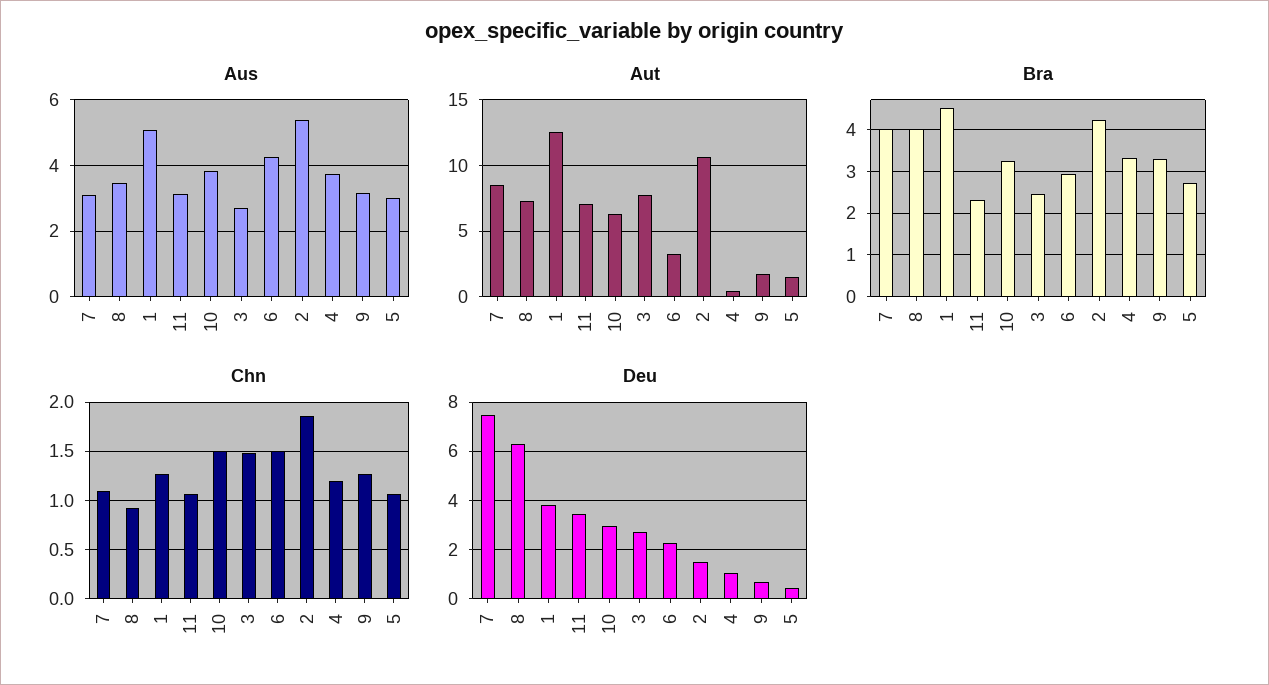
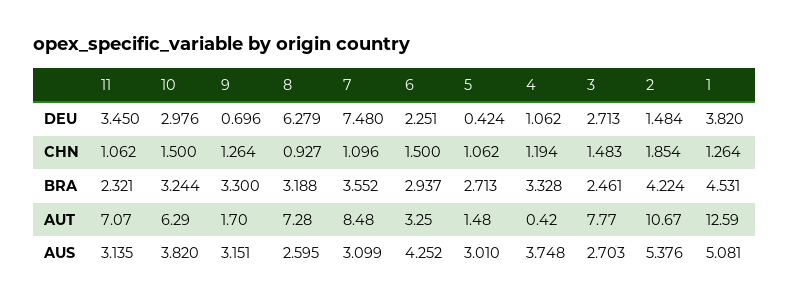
Aus, 8: 3.4 -> 2.595
Bra, 7: 4 -> 3.552
Bra, 8: 4 -> 3.188

